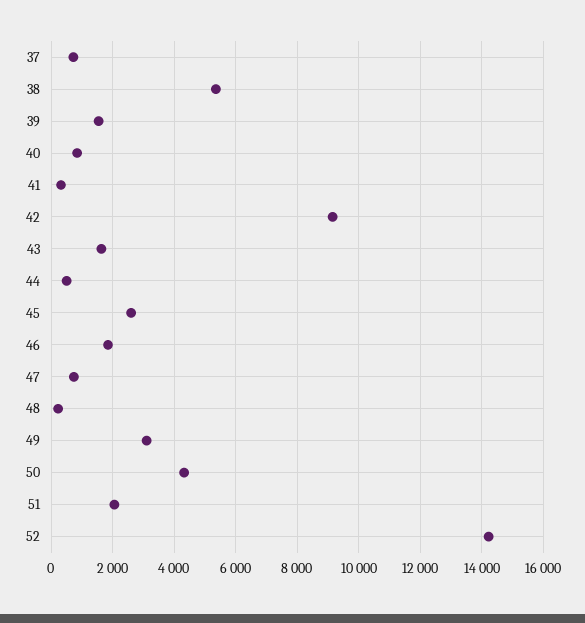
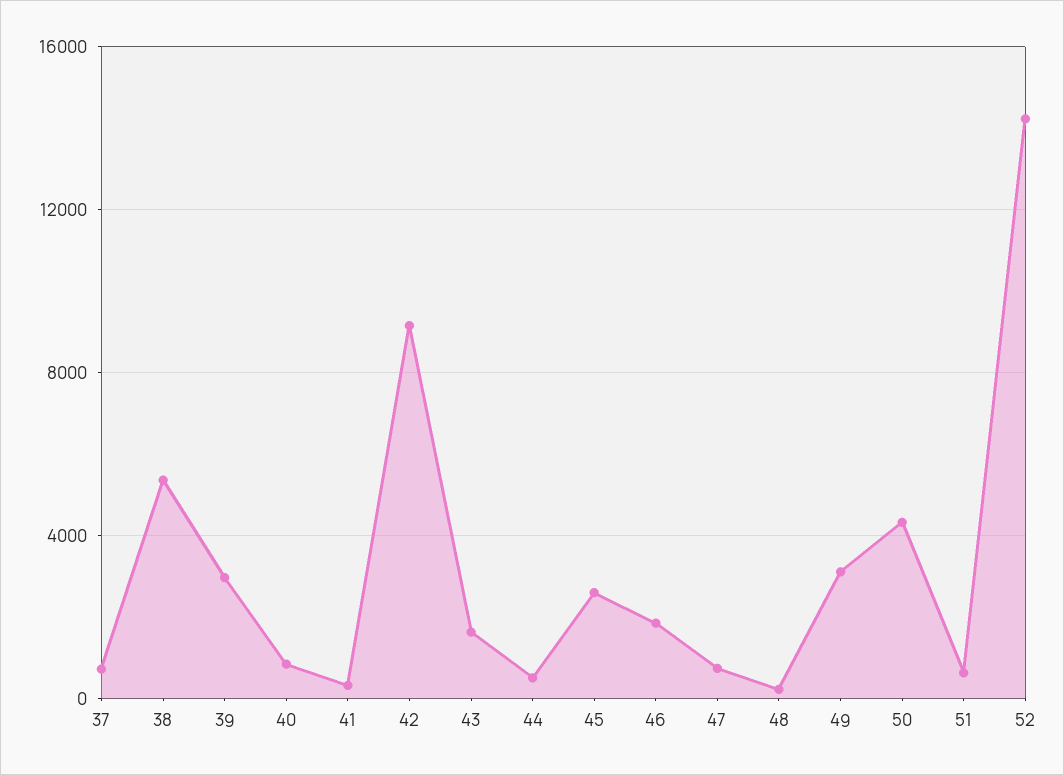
39: 1600 -> 3000
51: 2000 -> 500

